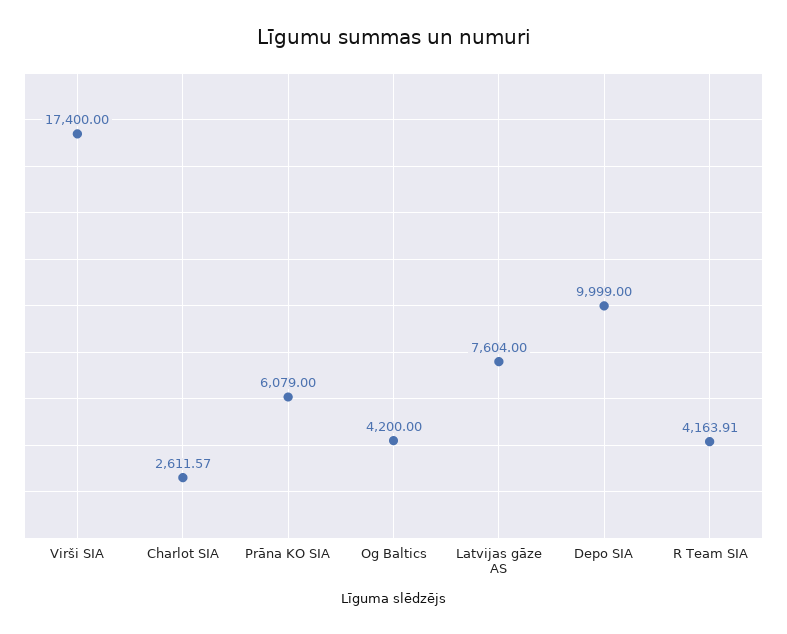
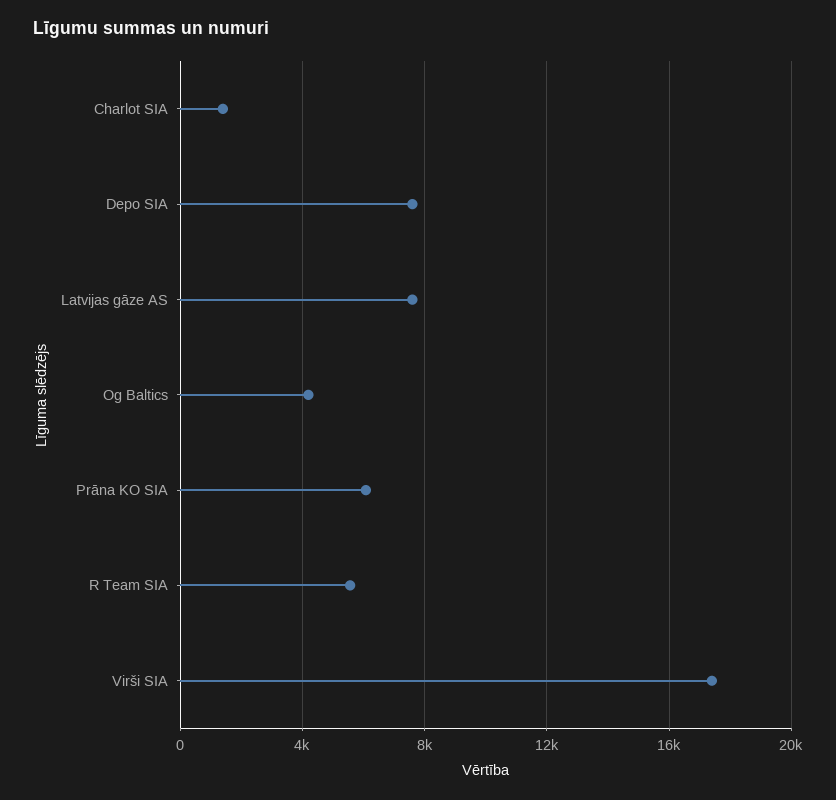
Charlot SIA: 2611.57 -> 1500
Depo SIA: 9999 -> 7500
R Team SIA: 4163.91 -> 5500

